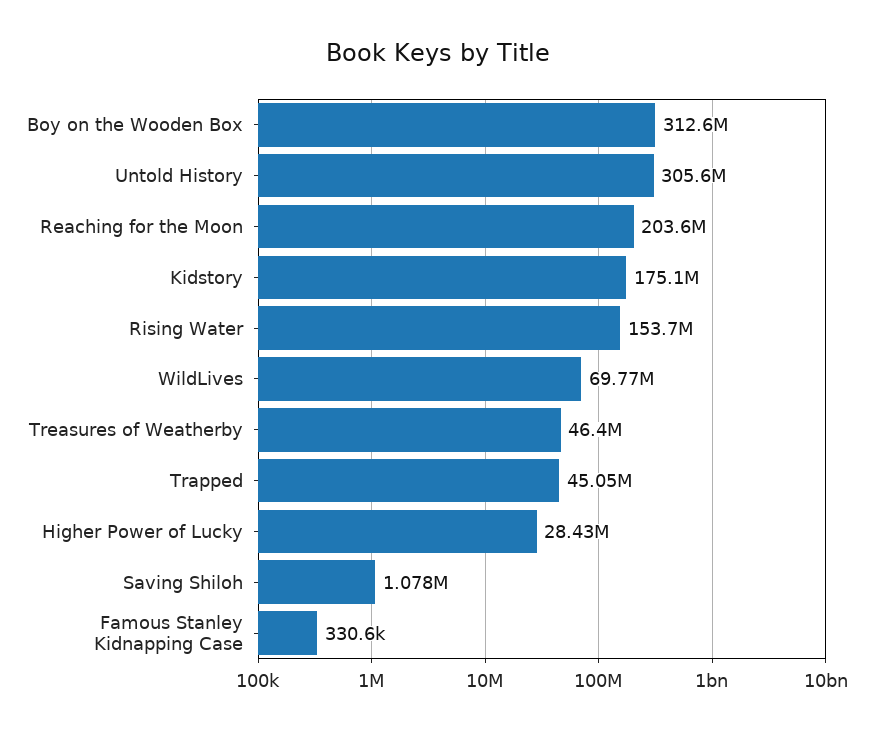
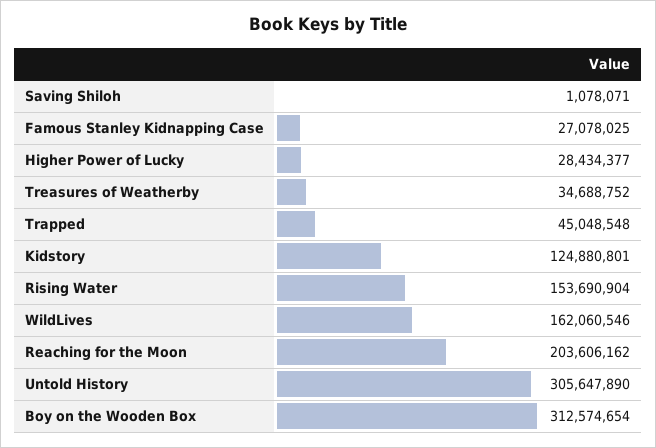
Kidstory: 175100000 -> 124880801
WildLives: 69770000 -> 162060546
Treasures of Weatherby: 46400000 -> 34688752
Famous Stanley Kidnapping Case: 330600 -> 27078025

